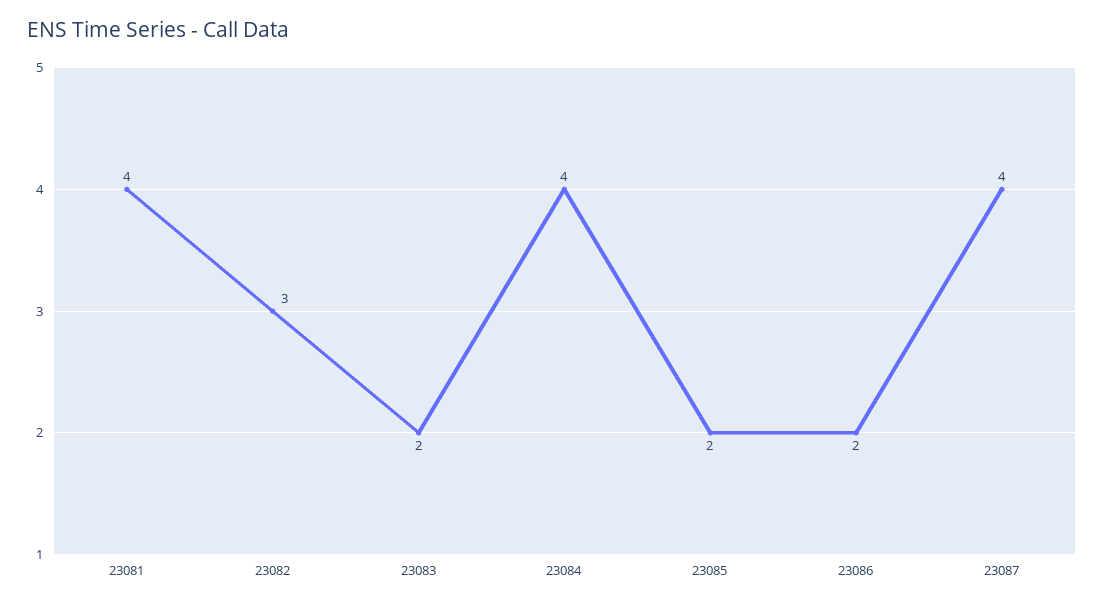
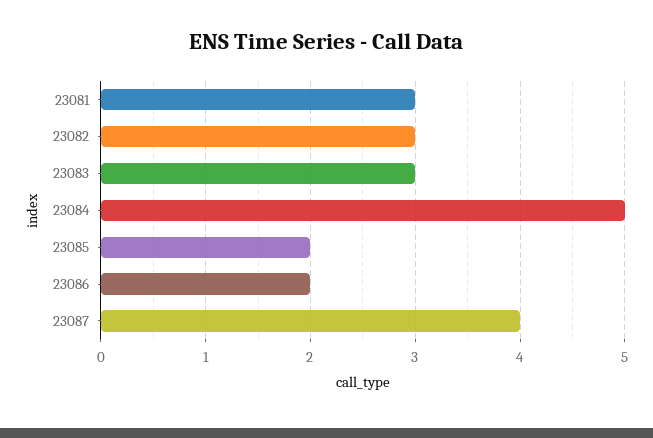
23081: 4 -> 3
23083: 2 -> 3
23084: 4 -> 5

